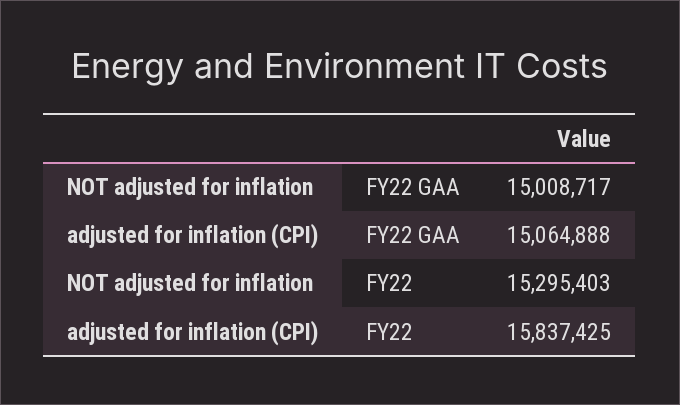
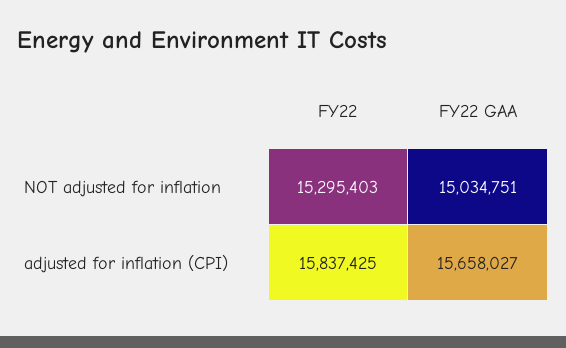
NOT adjusted for inflation, FY22 GAA: 15008717 -> 15034751
adjusted for inflation (CPI), FY22 GAA: 15064888 -> 15658027

